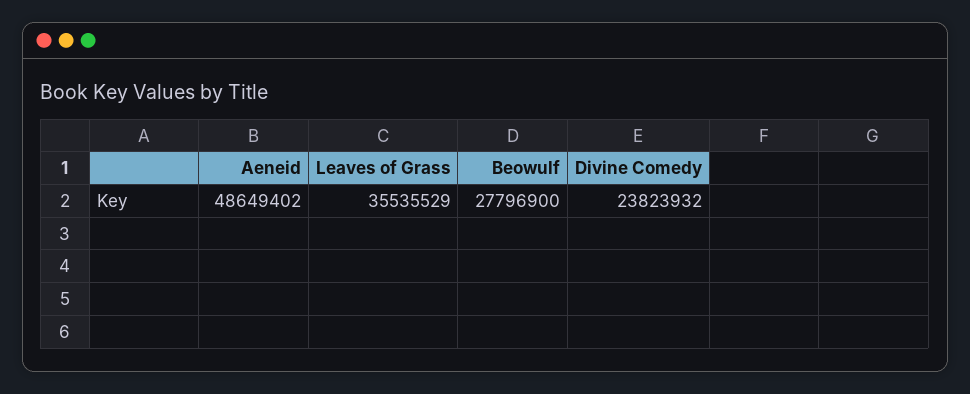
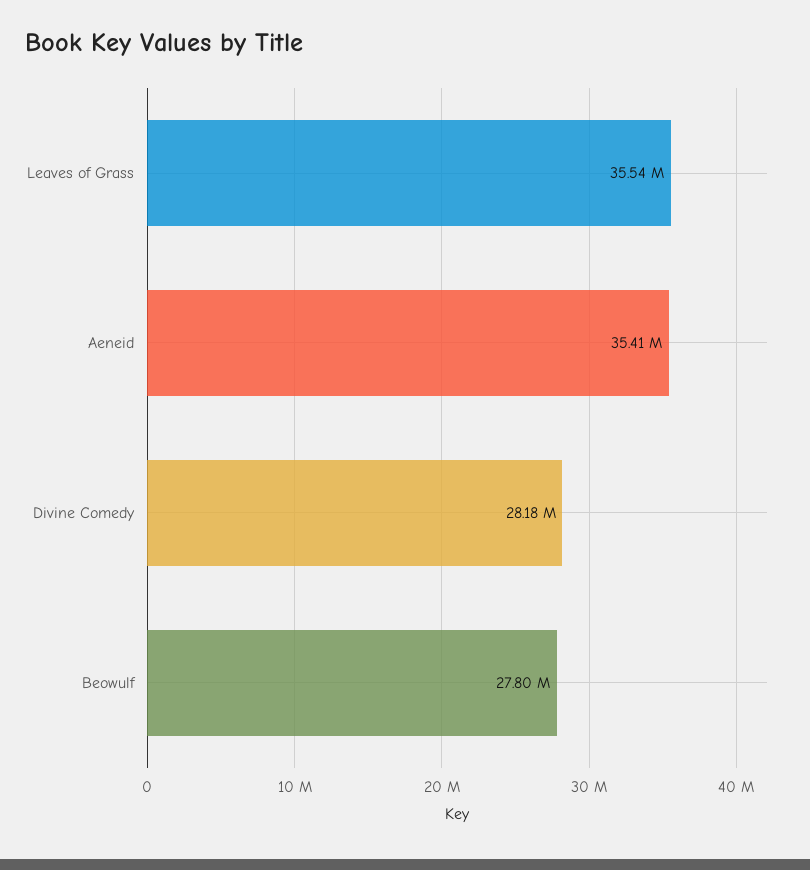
Aeneid: 48649402 -> 35410000
Divine Comedy: 23823932 -> 28180000

